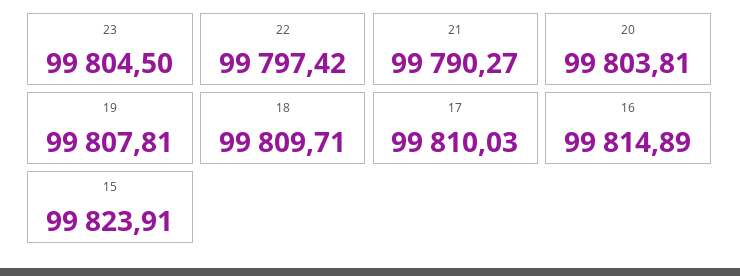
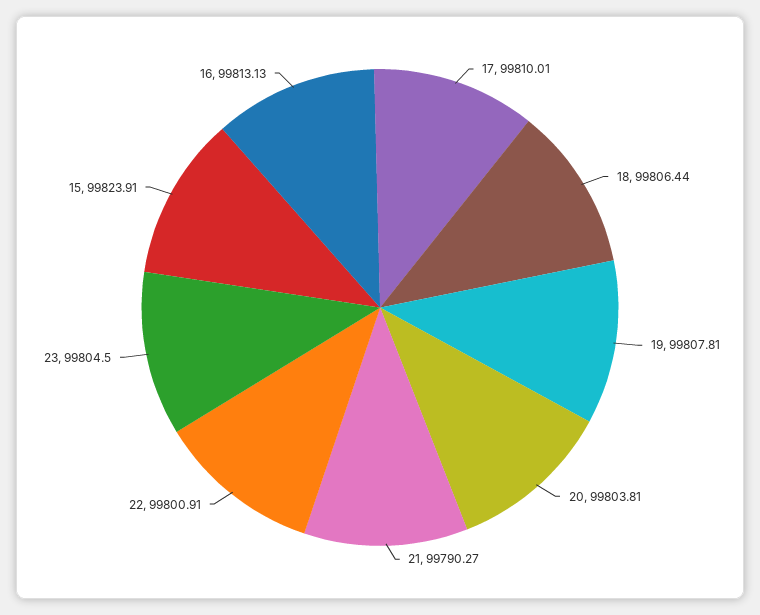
22: 99797.42 -> 99800.91
18: 99809.71 -> 99806.44
17: 99810.03 -> 99810.01
16: 99814.89 -> 99813.13

